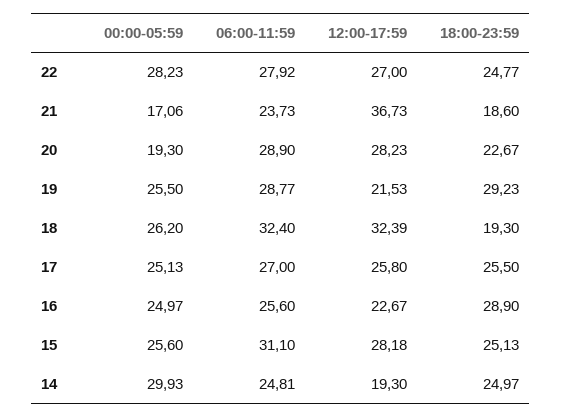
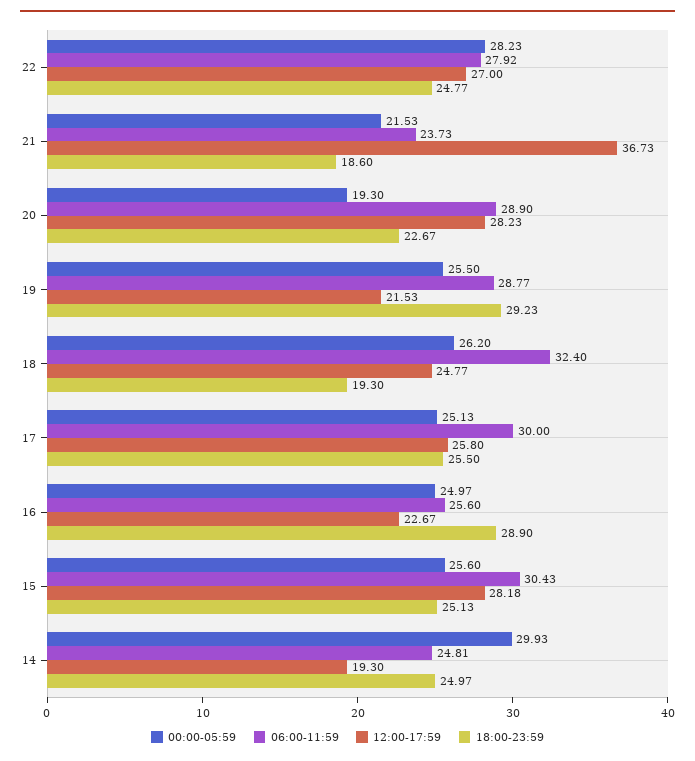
00:00-05:59, 21: 17.06 -> 21.53
12:00-17:59, 18: 32.39 -> 24.77
06:00-11:59, 17: 27 -> 30
06:00-11:59, 15: 31.1 -> 30.43

